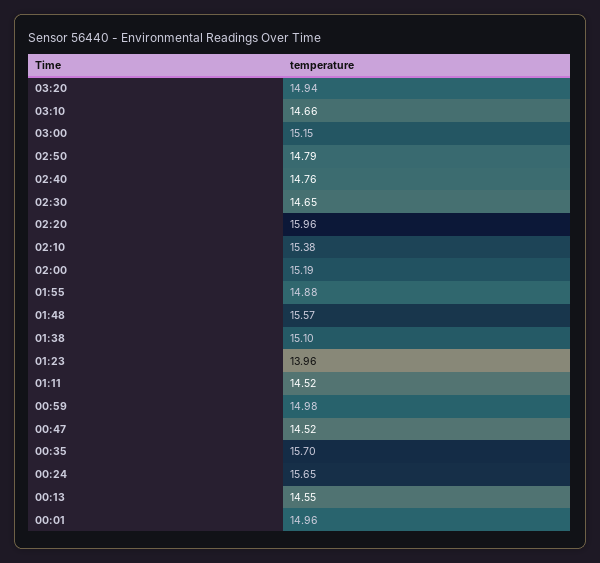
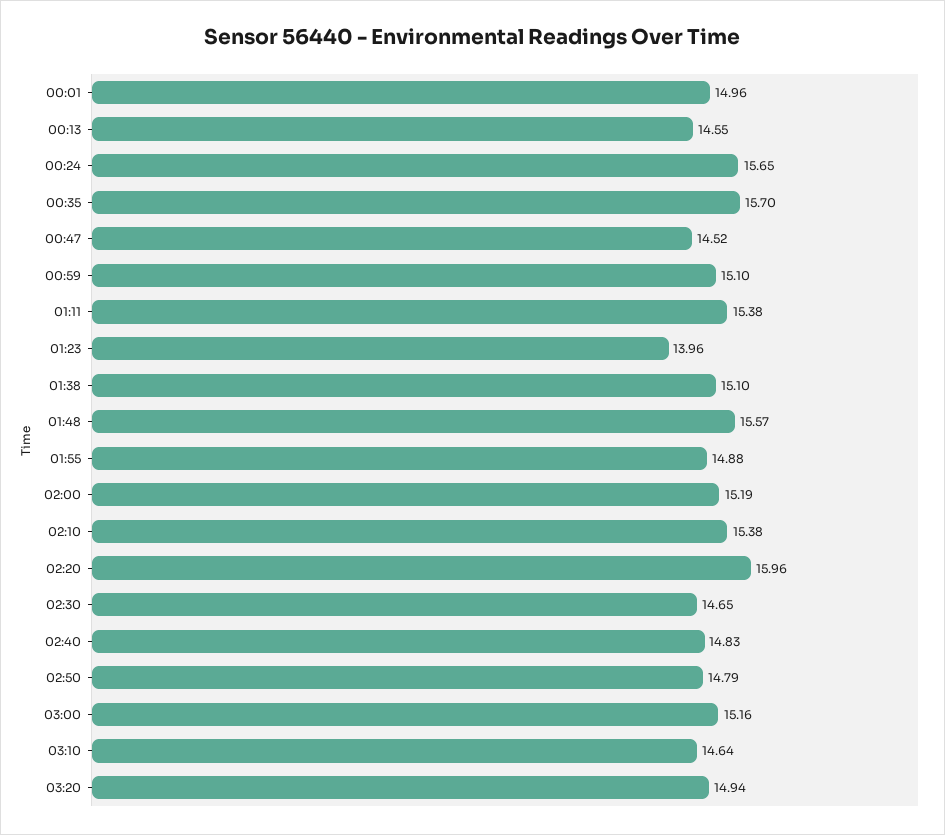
03:10: 14.66 -> 14.64
03:00: 15.15 -> 15.16
02:40: 14.76 -> 14.83
01:11: 14.52 -> 15.38
00:59: 14.98 -> 15.1

